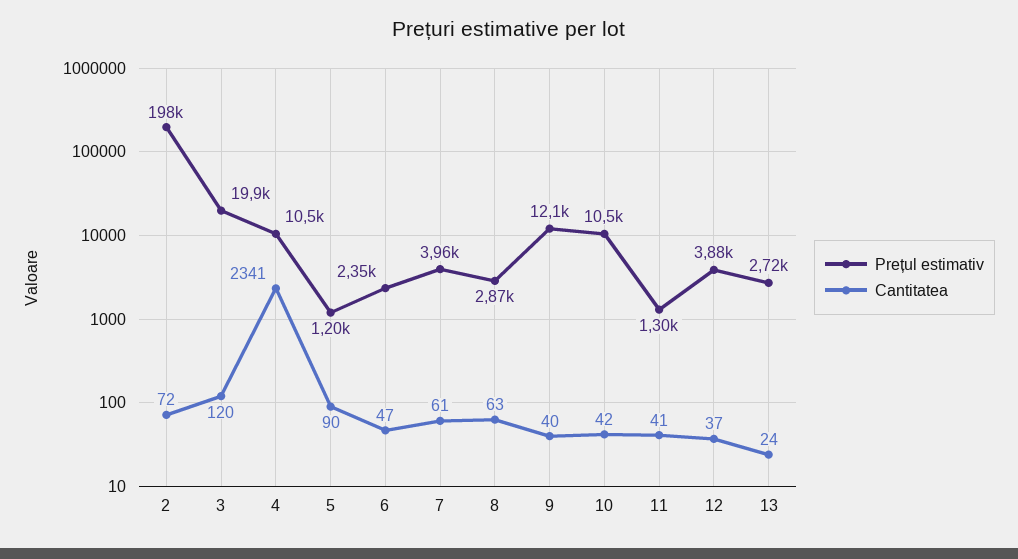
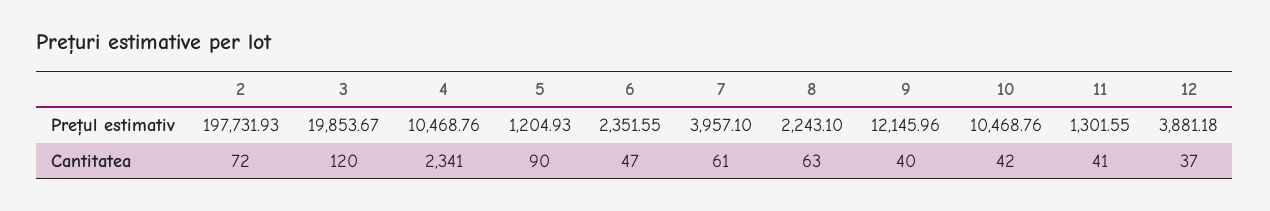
Prețul estimativ, 8: 2870 -> 2243.1
Prețul estimativ, 13: 2720 -> none
Cantitatea, 13: 24 -> none

